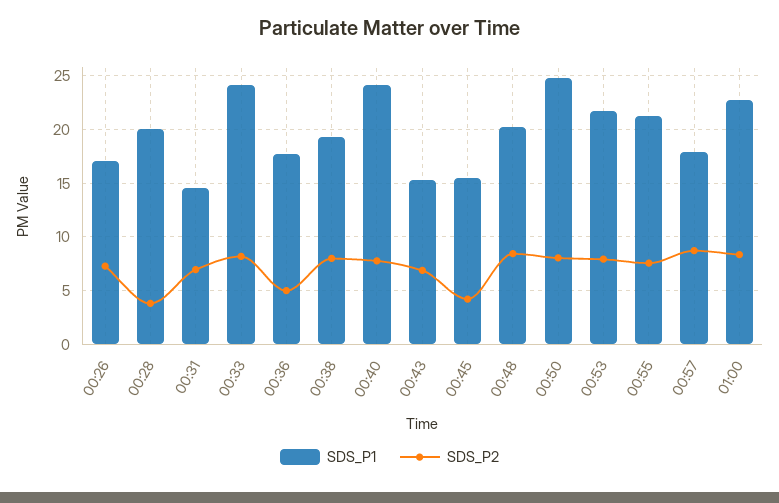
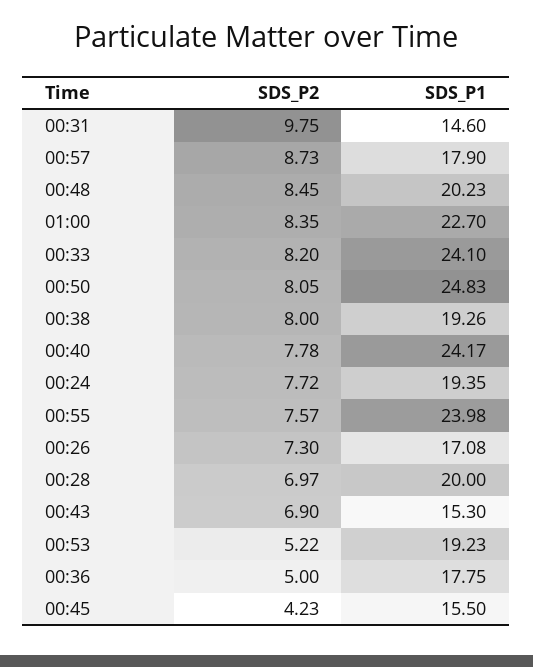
SDS_P2, 00:28: 4 -> 6.97
SDS_P2, 00:31: 7 -> 9.75
SDS_P1, 00:53: 22 -> 19.23
SDS_P2, 00:53: 8 -> 5.22
SDS_P1, 00:55: 21 -> 23.98
SDS_P2, 00:24: none -> 7.72
SDS_P1, 00:24: none -> 19.35

